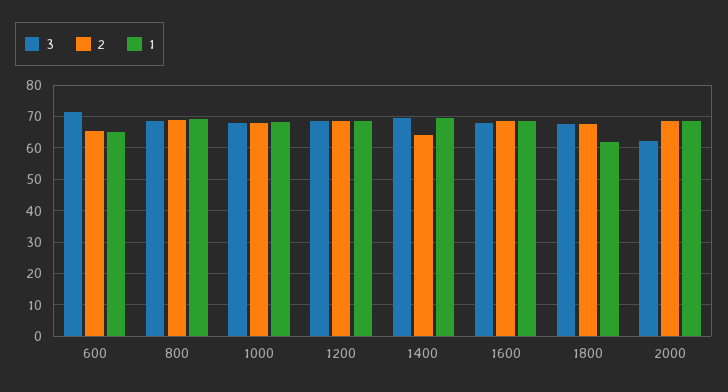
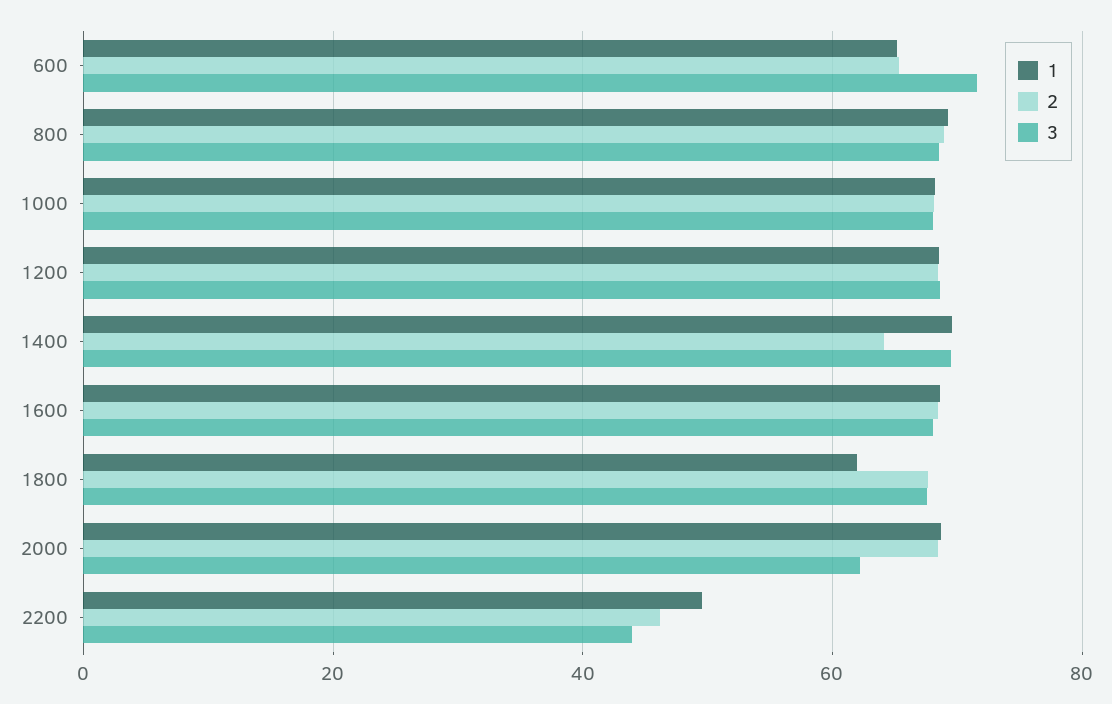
1, 2200: none -> 50
2, 2200: none -> 46
3, 2200: none -> 44

